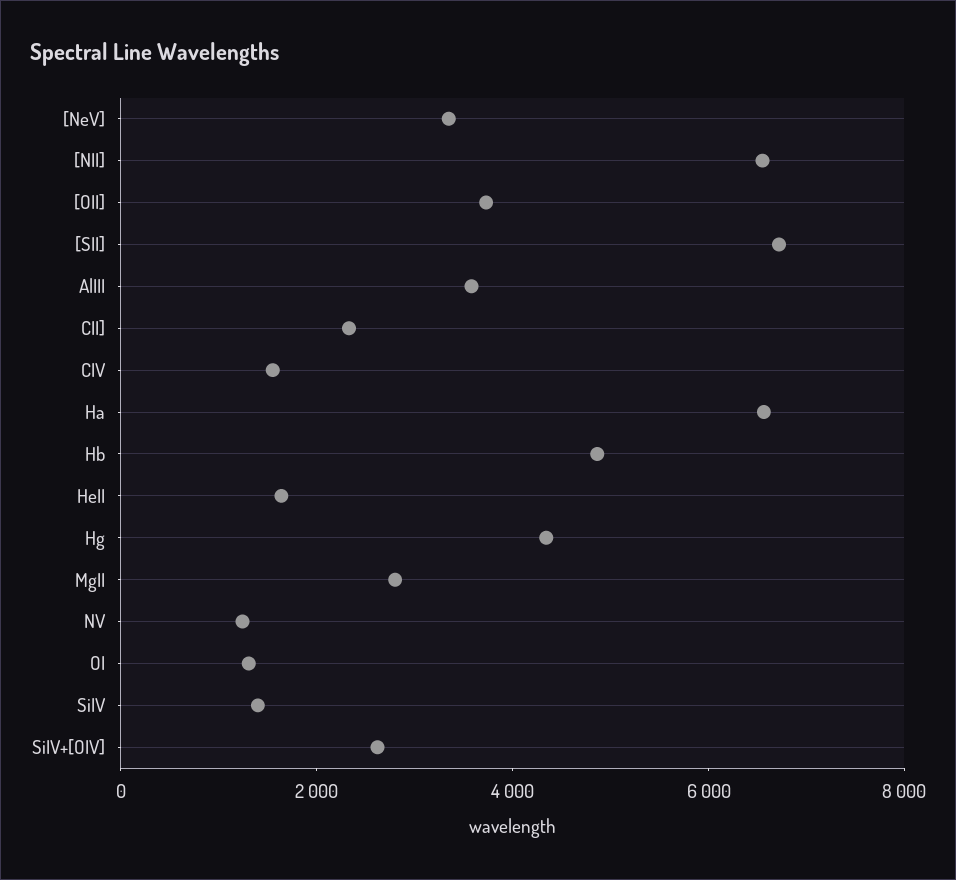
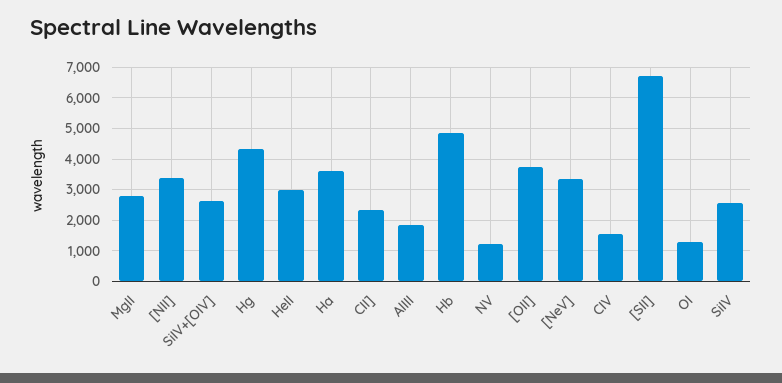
[NII]: 6500 -> 3400
AlIII: 3500 -> 1800
Ha: 6500 -> 3600
HeII: 1500 -> 3000
SiIV: 1500 -> 2600

